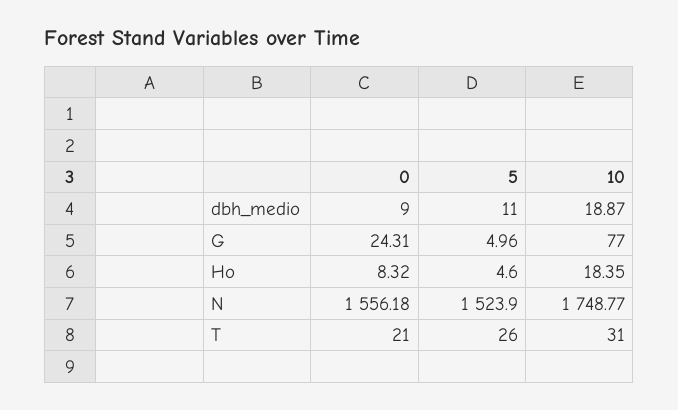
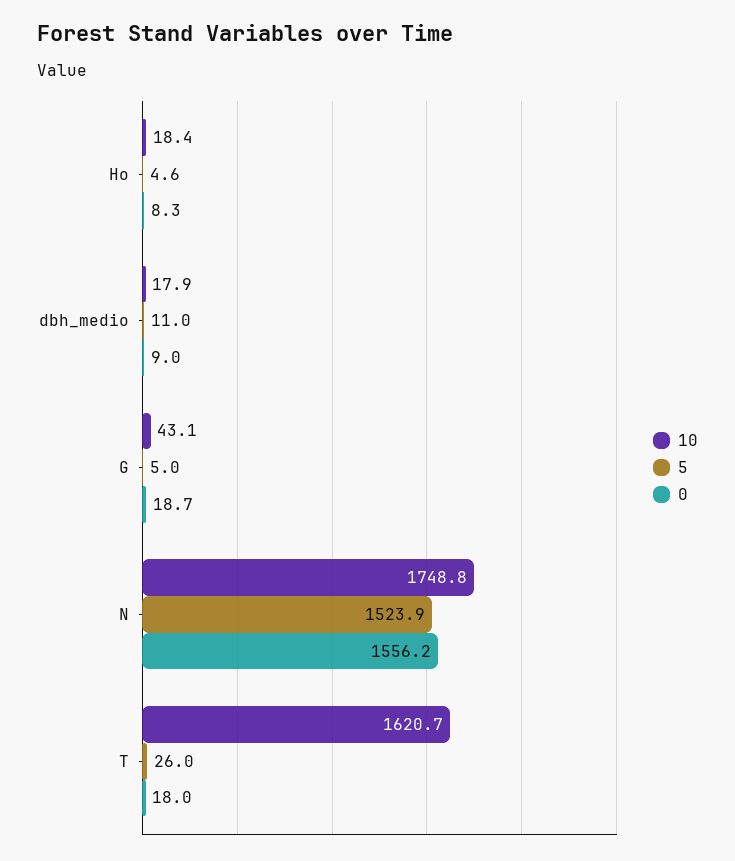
10, dbh_medio: 18.87 -> 17.9
0, G: 24.31 -> 18.7
10, G: 77 -> 43.1
0, T: 21 -> 18
10, T: 31 -> 1620.7

